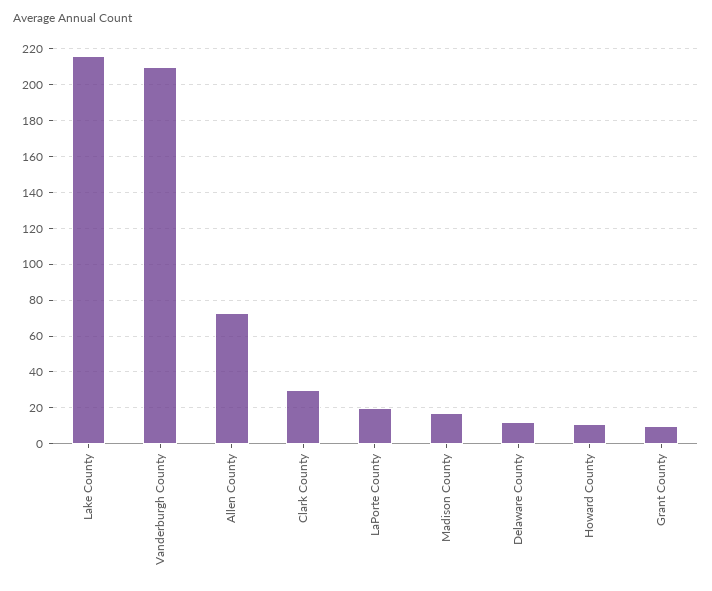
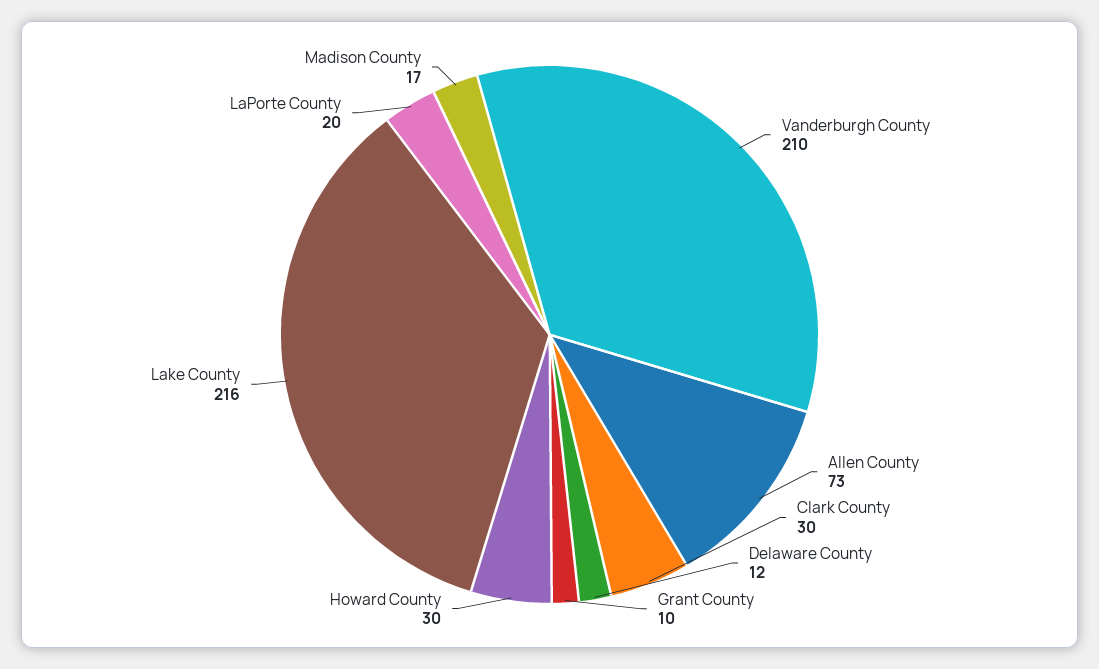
Howard County: 10 -> 30

